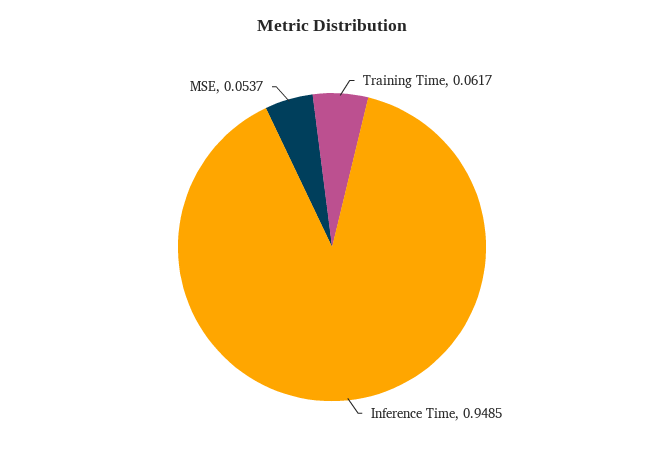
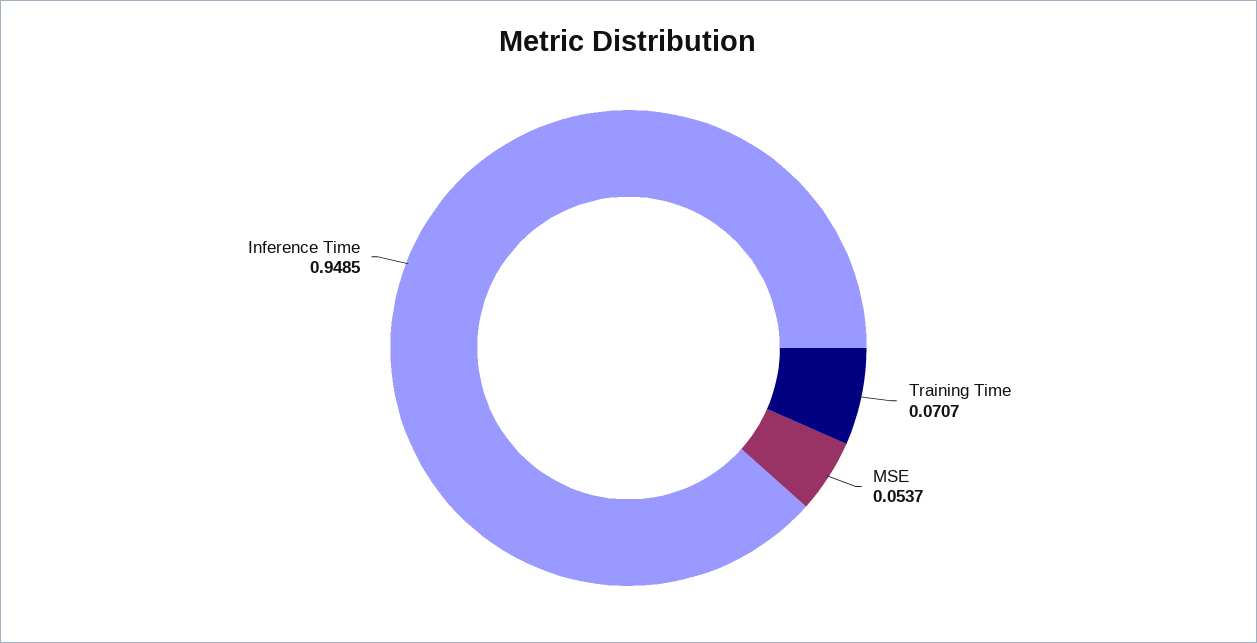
Training Time: 0.0617 -> 0.0707

